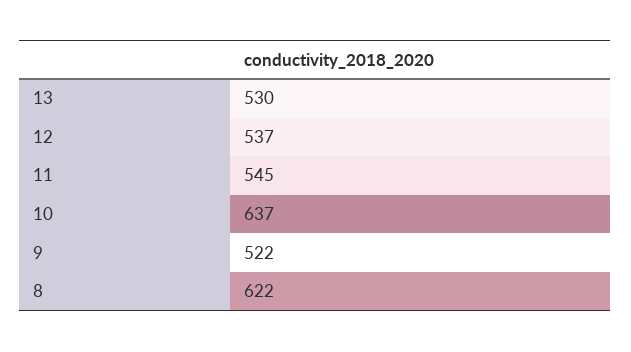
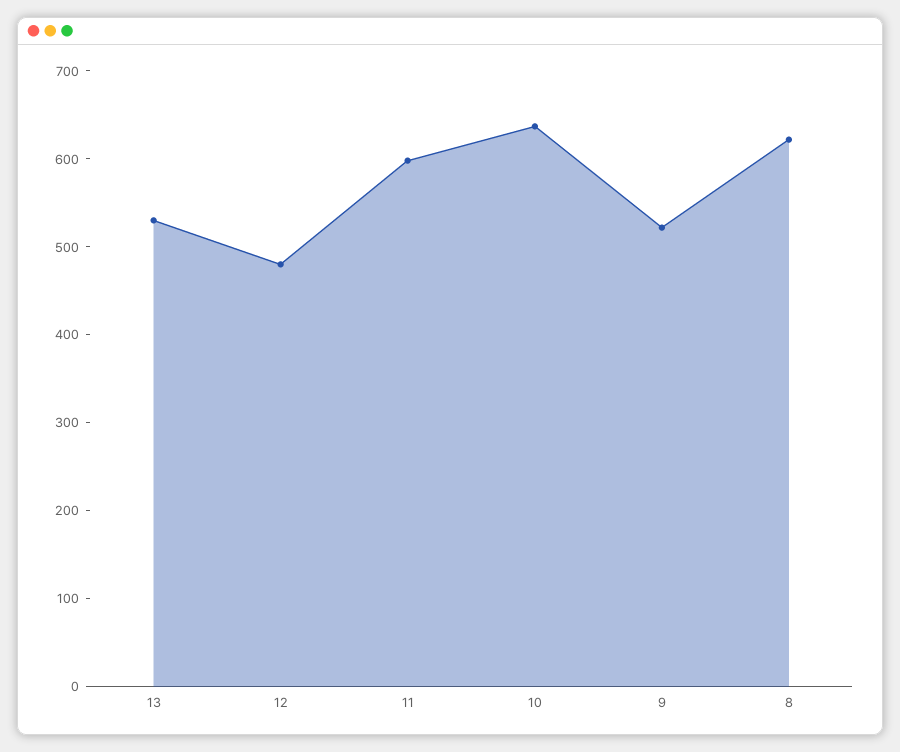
12: 537 -> 480
11: 545 -> 600

